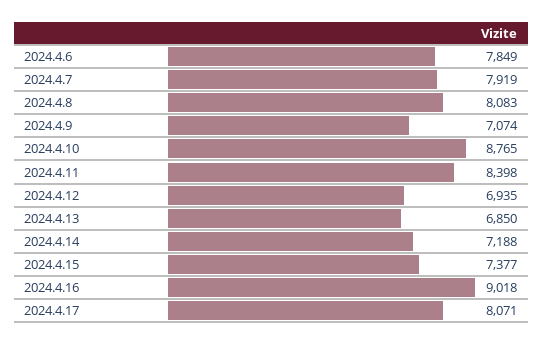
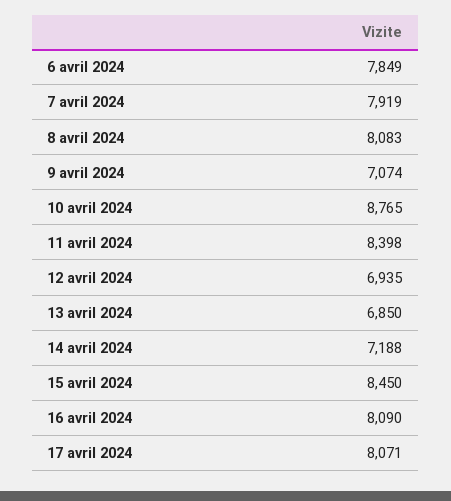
2024.4.15: 7377 -> 8450
2024.4.16: 9018 -> 8090

